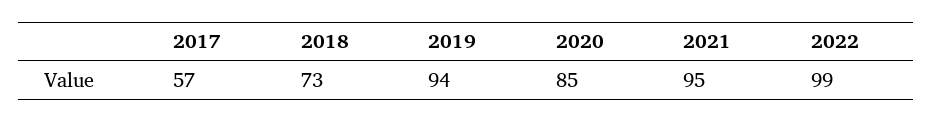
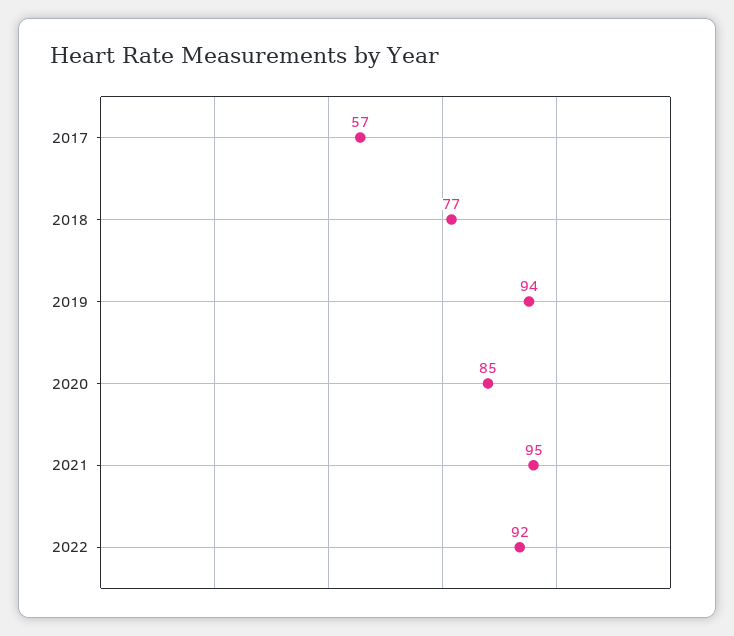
2018: 73 -> 77
2022: 99 -> 92

